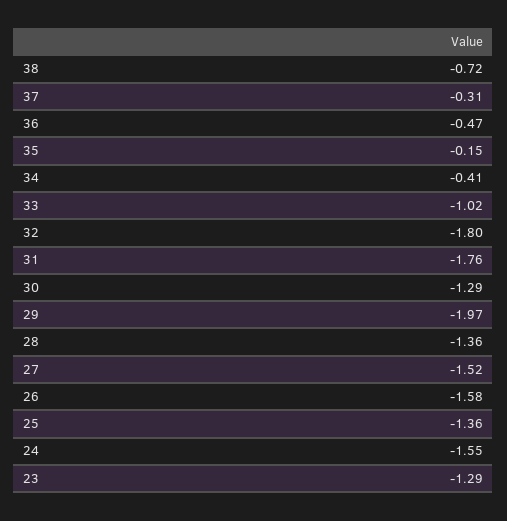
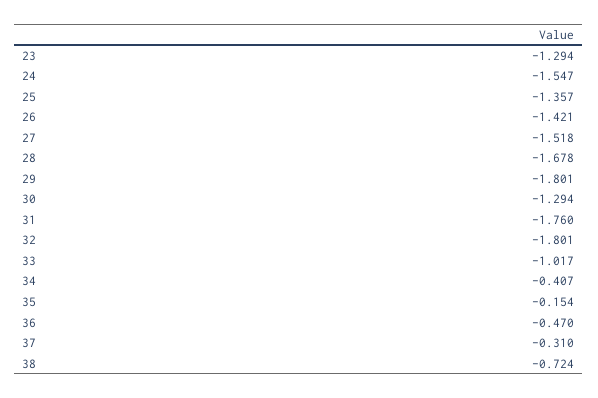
29: -1.97 -> -1.801
28: -1.36 -> -1.678
26: -1.58 -> -1.421

